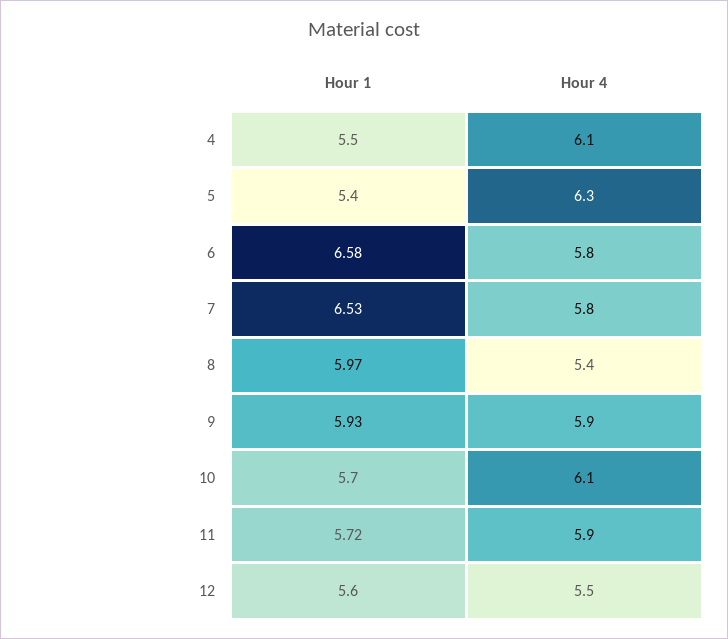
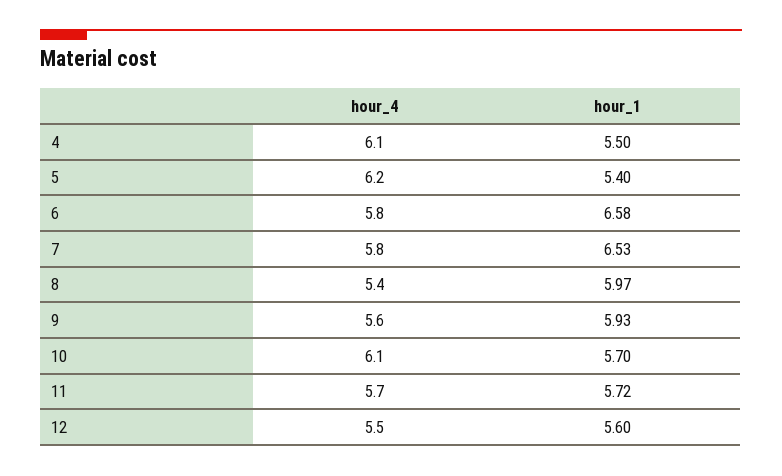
Hour 4, 5: 6.3 -> 6.2
Hour 4, 9: 5.9 -> 5.6
Hour 4, 11: 5.9 -> 5.7

